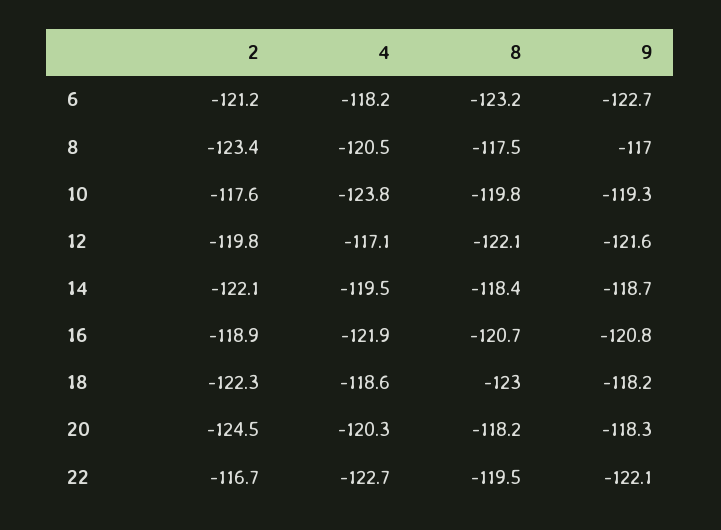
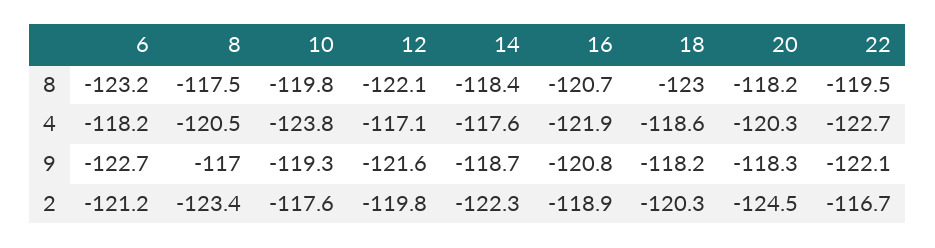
2, 14: -122.1 -> -122.3
4, 14: -119.5 -> -117.6
2, 18: -122.3 -> -120.3

